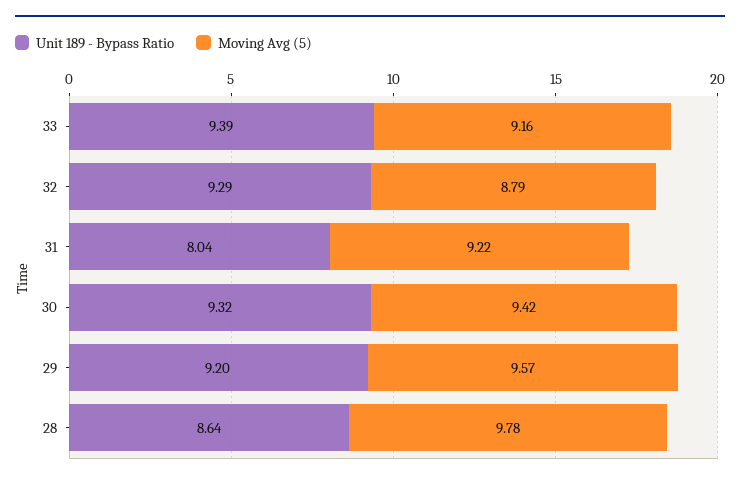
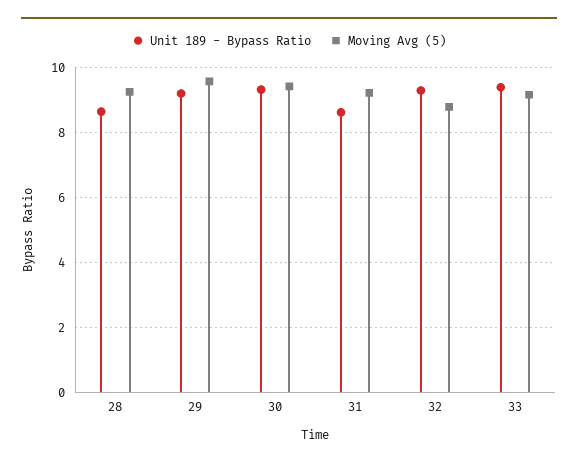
Unit 189 - Bypass Ratio, 31: 8.04 -> 8.6
Moving Avg (5), 28: 9.78 -> 9.2

